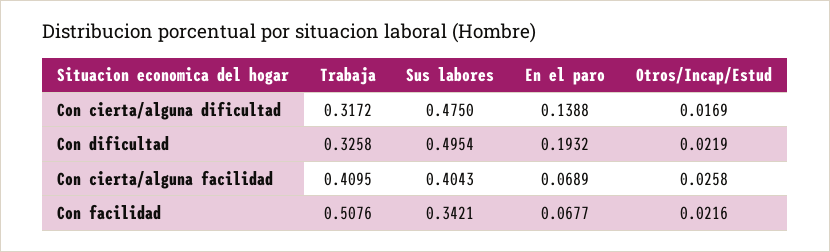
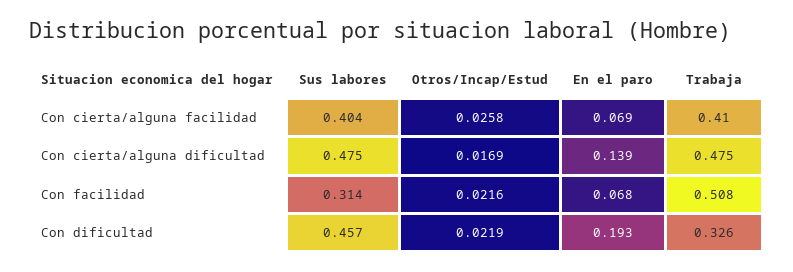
Trabaja, Con cierta/alguna dificultad: 0.3172 -> 0.475
Sus labores, Con dificultad: 0.4954 -> 0.457
Sus labores, Con facilidad: 0.3421 -> 0.314

